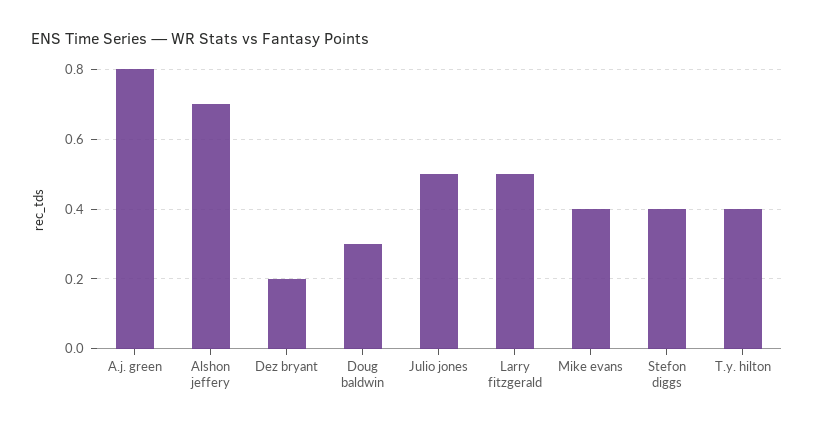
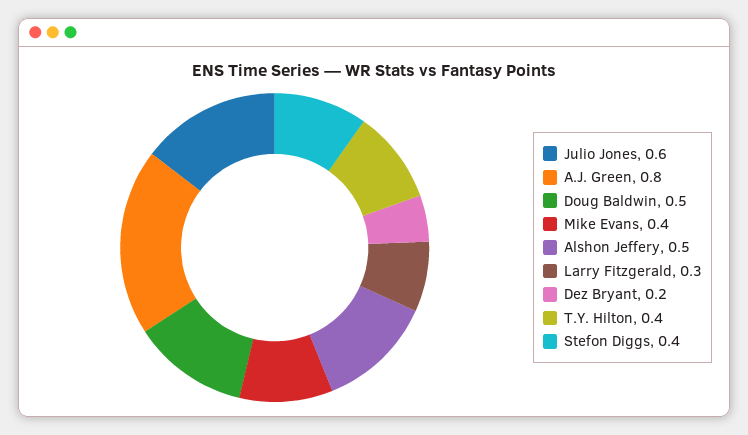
Alshon jeffery: 0.7 -> 0.5
Doug baldwin: 0.3 -> 0.5
Julio jones: 0.5 -> 0.6
Larry fitzgerald: 0.5 -> 0.3

